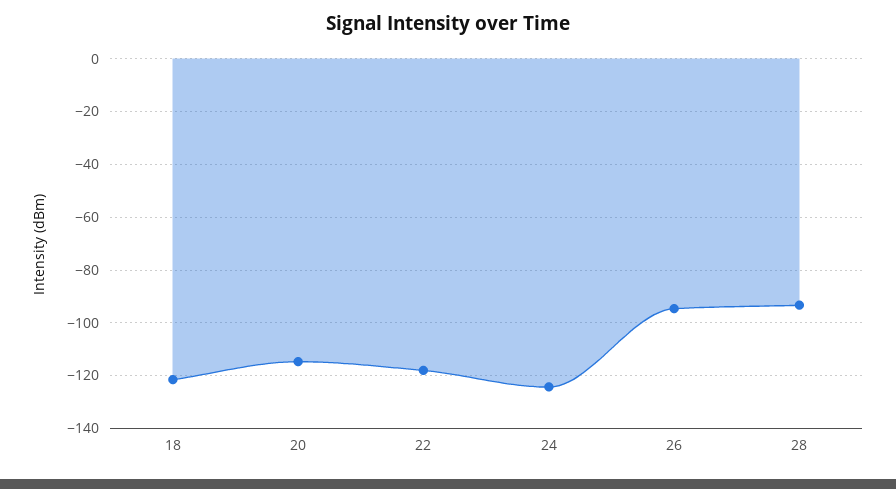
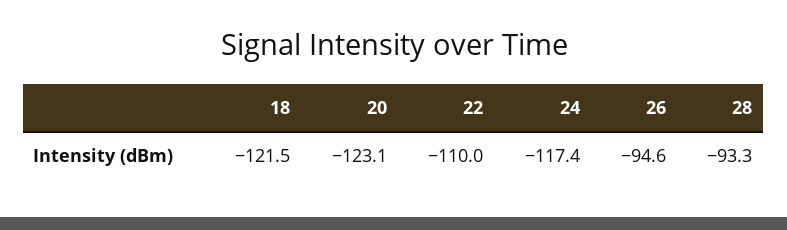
20: -115 -> -123.1
22: -117.5 -> -110
24: -125 -> -117.4

